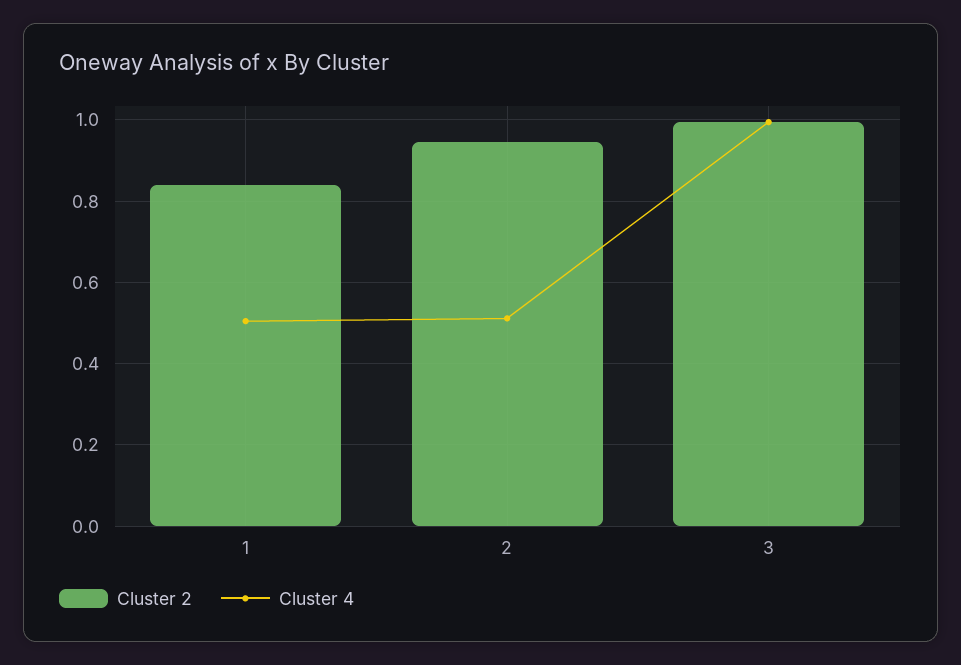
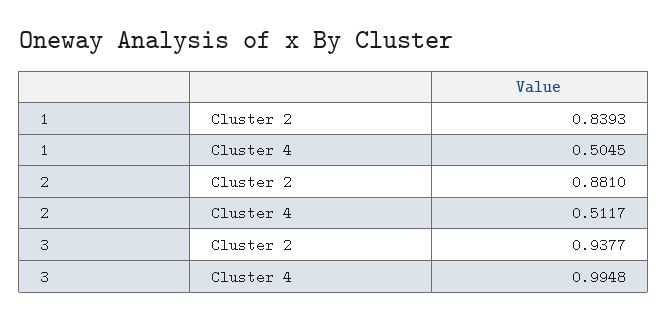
Cluster 2, 2: 0.94 -> 0.881
Cluster 2, 3: 1 -> 0.9377

